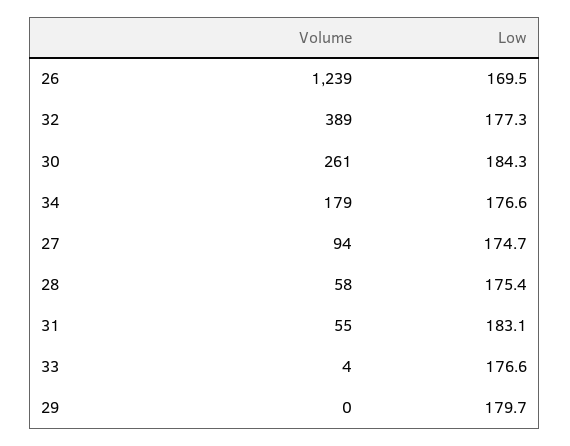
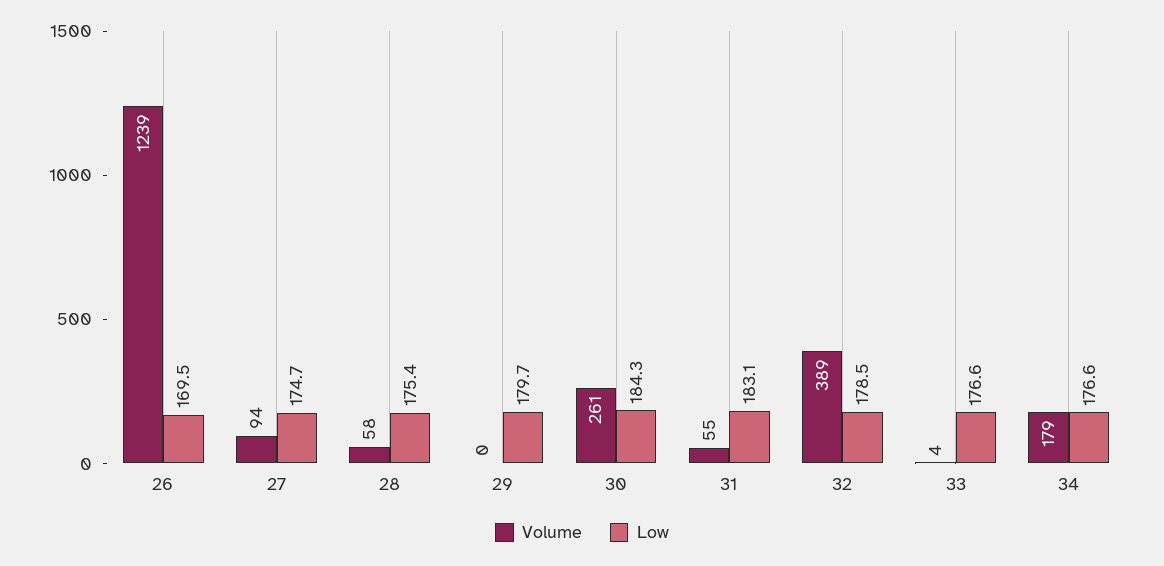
Low, 32: 177.3 -> 178.5

